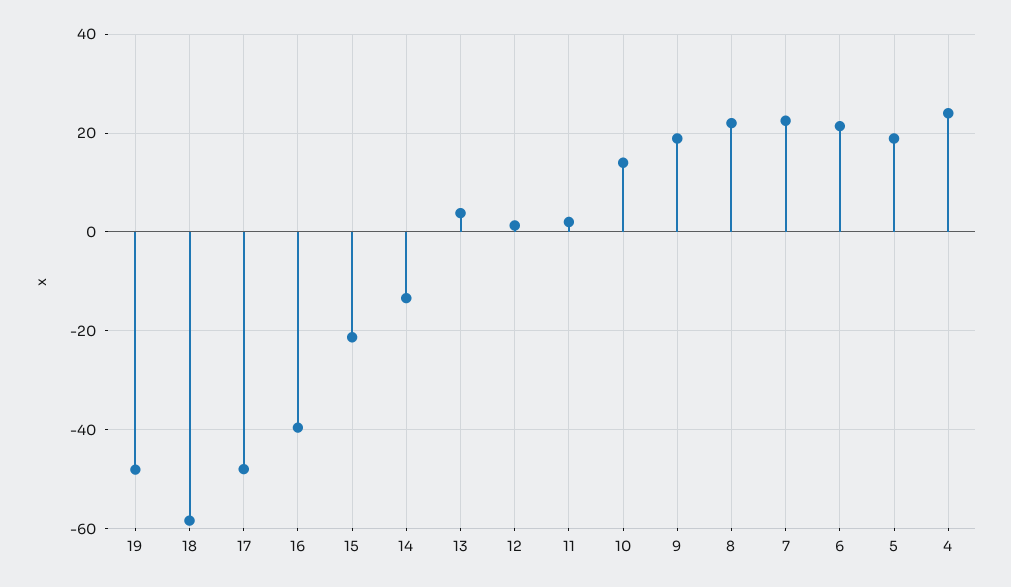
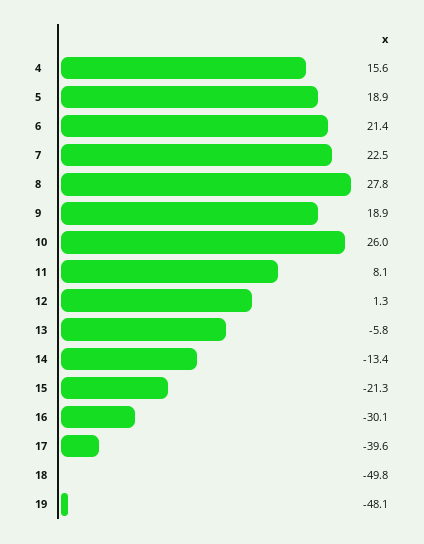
18: -58 -> -49.8
17: -48 -> -39.6
16: -40 -> -30.1
13: 4 -> -5.8
11: 2 -> 8.1
10: 14 -> 26
8: 22 -> 27.8
4: 24 -> 15.6

